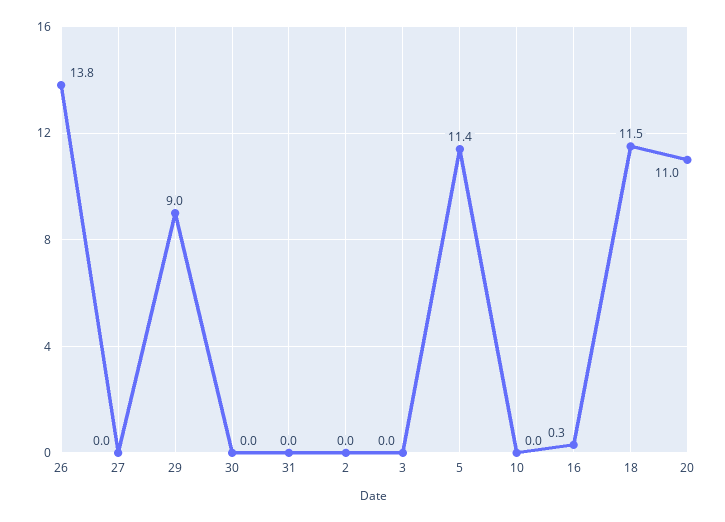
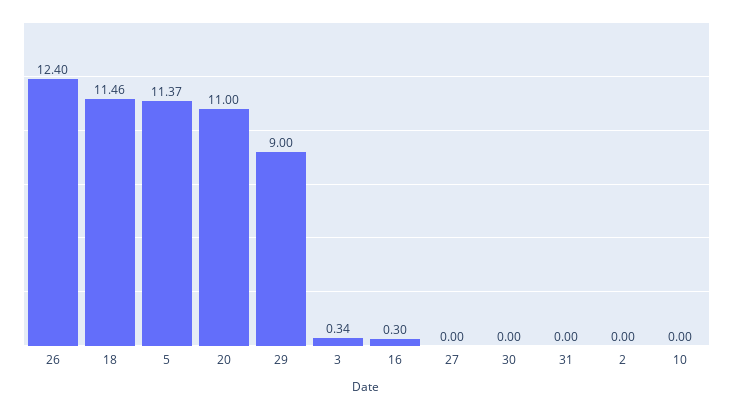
26: 13.8 -> 12.4
3: 0 -> 0.34

